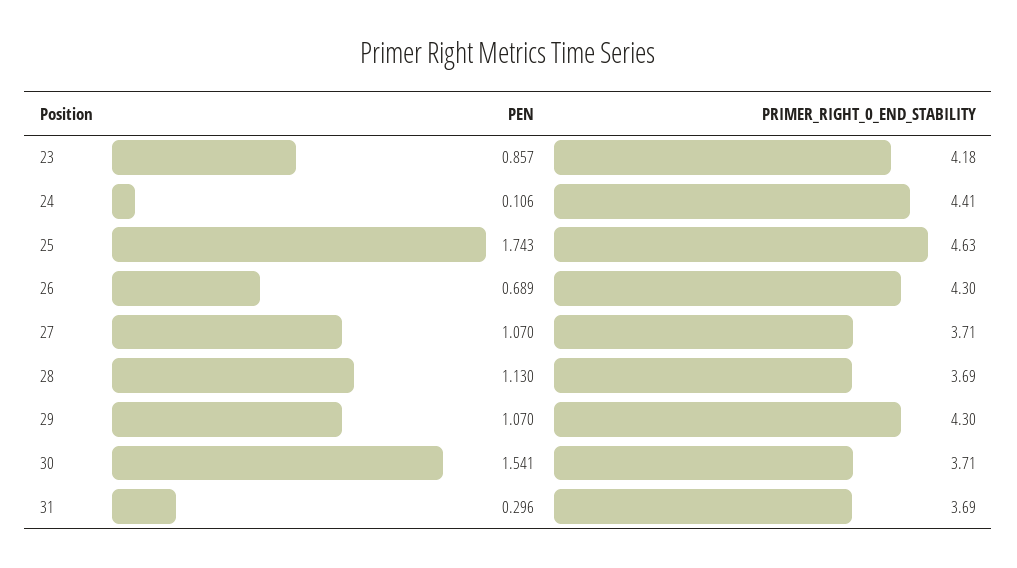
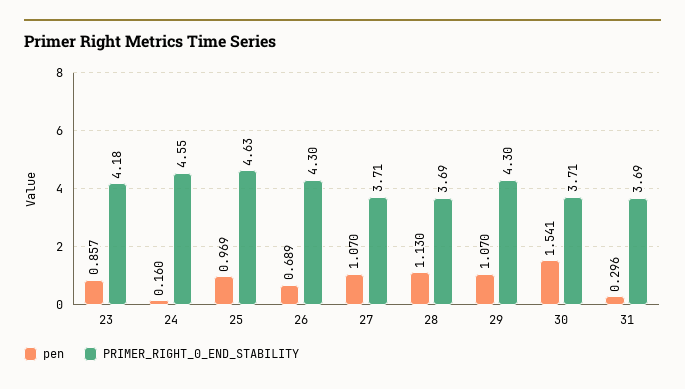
PEN, 24: 0.106 -> 0.16
PRIMER_RIGHT_0_END_STABILITY, 24: 4.41 -> 4.55
PEN, 25: 1.743 -> 0.969

